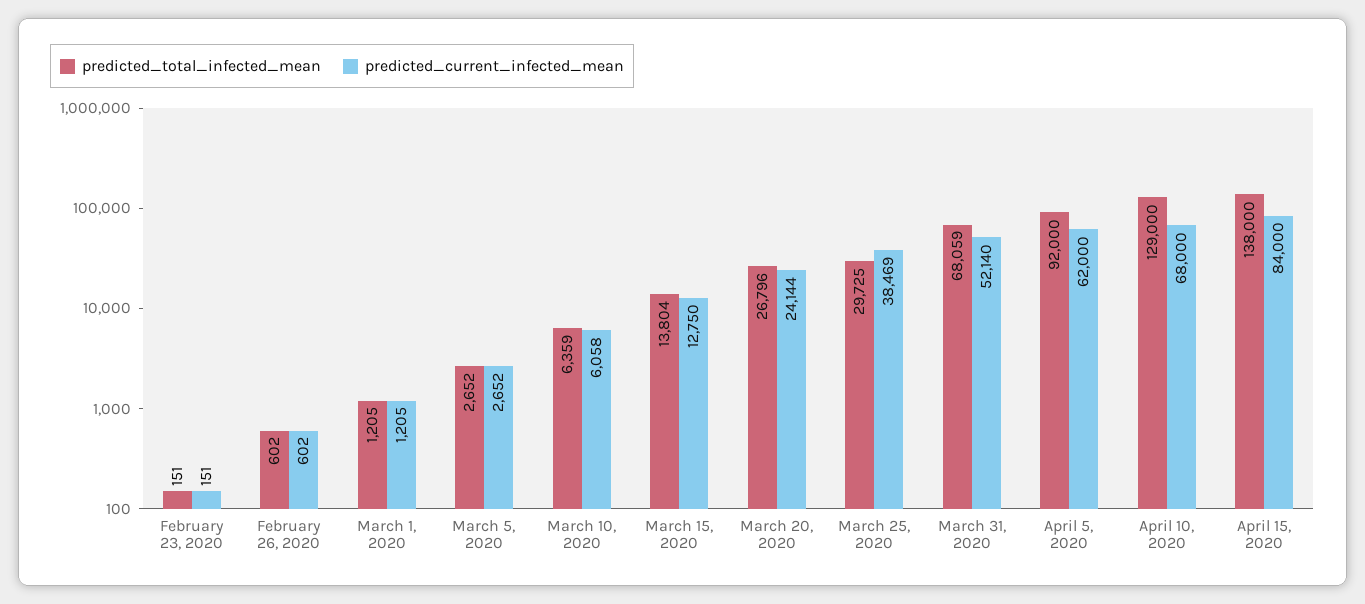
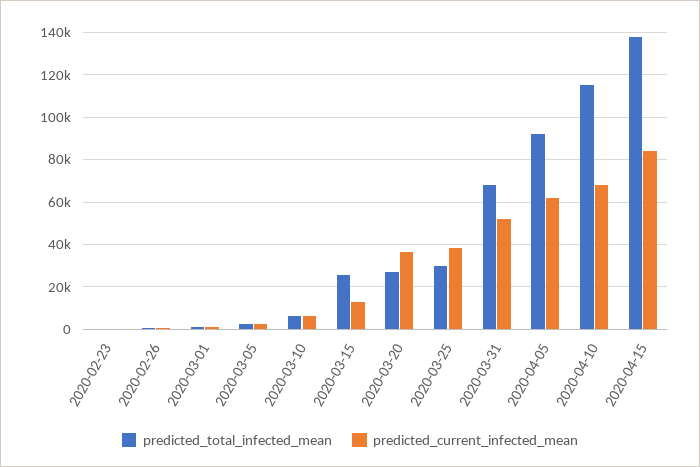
predicted_total_infected_mean, March 15, 2020: 13804 -> 25000
predicted_current_infected_mean, March 20, 2020: 24144 -> 35000
predicted_total_infected_mean, April 10, 2020: 129000 -> 115000

